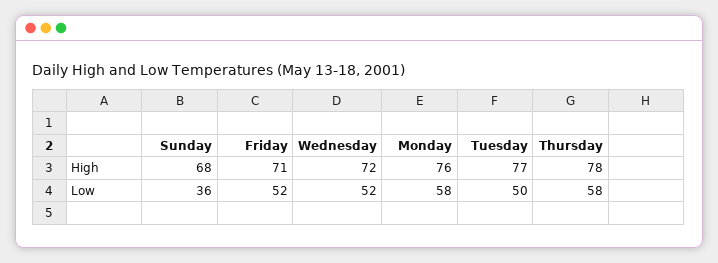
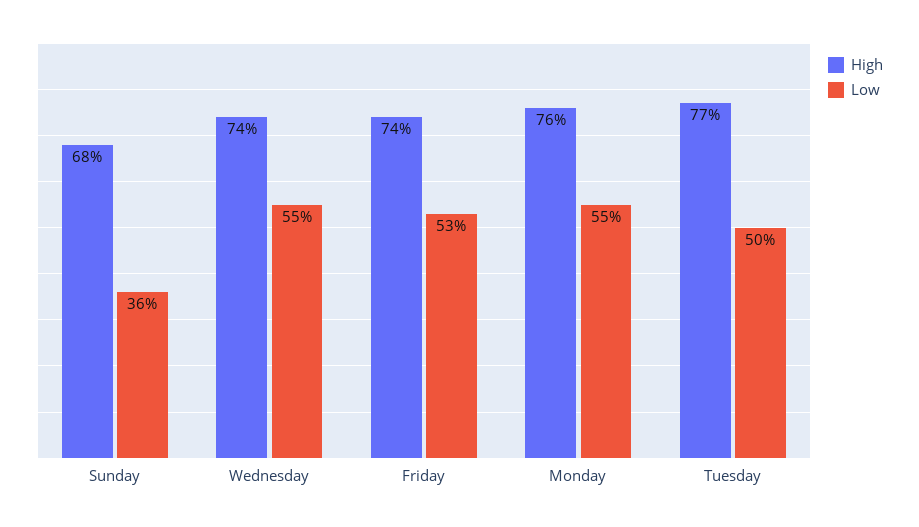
High, Friday: 71 -> 74
High, Wednesday: 72 -> 74
High, Thursday: 78 -> none
Low, Friday: 52 -> 53
Low, Wednesday: 52 -> 55
Low, Monday: 58 -> 55
Low, Thursday: 58 -> none

